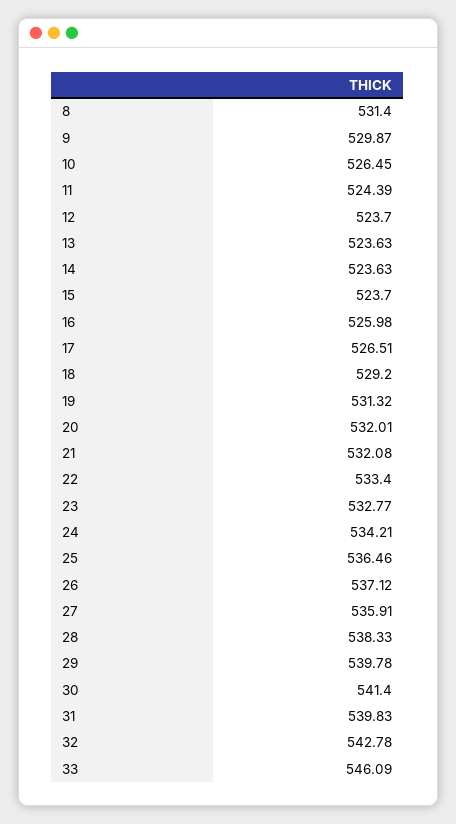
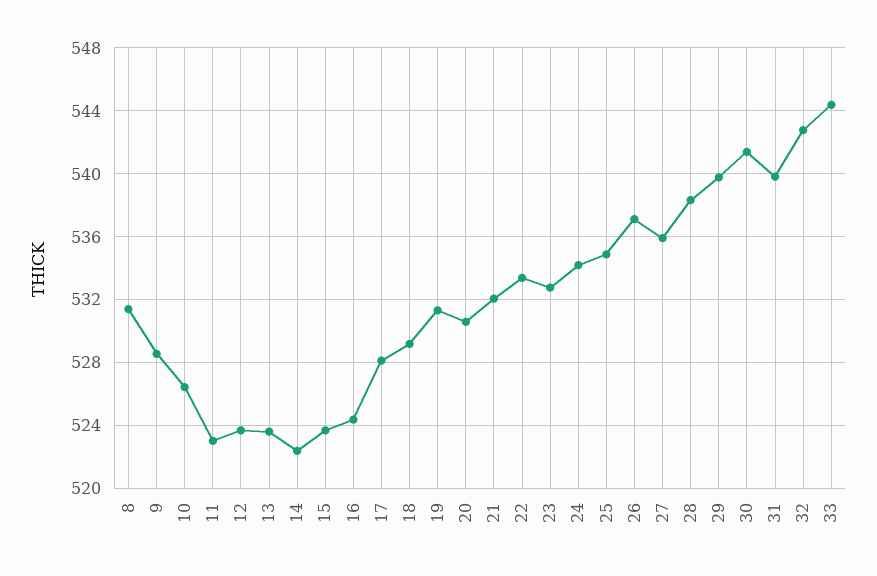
9: 529.87 -> 528.5
11: 524.39 -> 523
14: 523.63 -> 522.5
16: 525.98 -> 524.5
17: 526.51 -> 528
20: 532.01 -> 530.5
25: 536.46 -> 535
33: 546.09 -> 544.5

